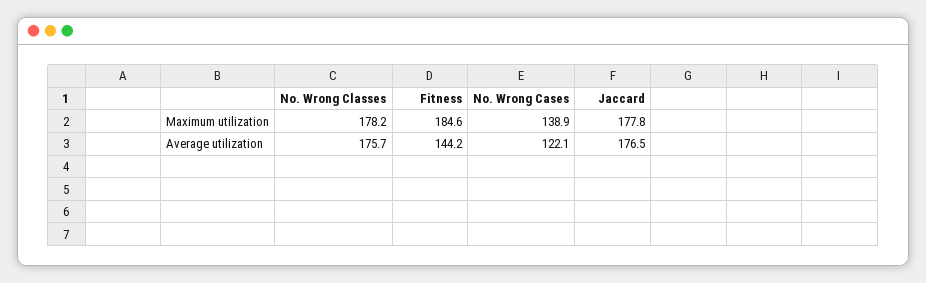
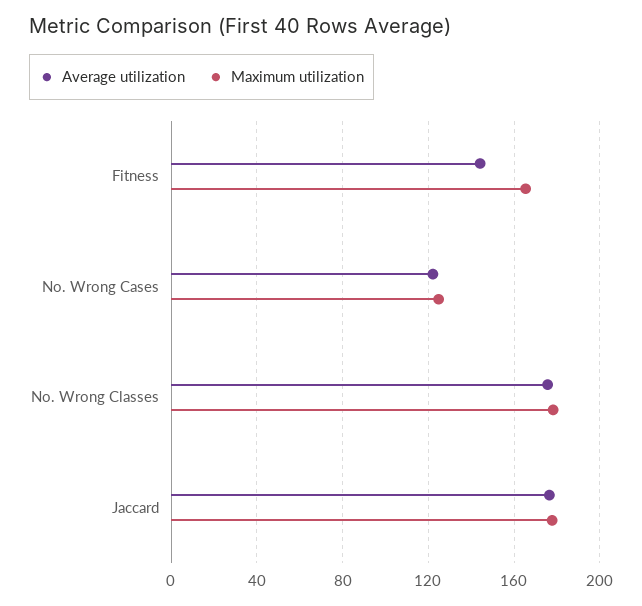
Maximum utilization, Fitness: 184.6 -> 165
Maximum utilization, No. Wrong Cases: 138.9 -> 125

